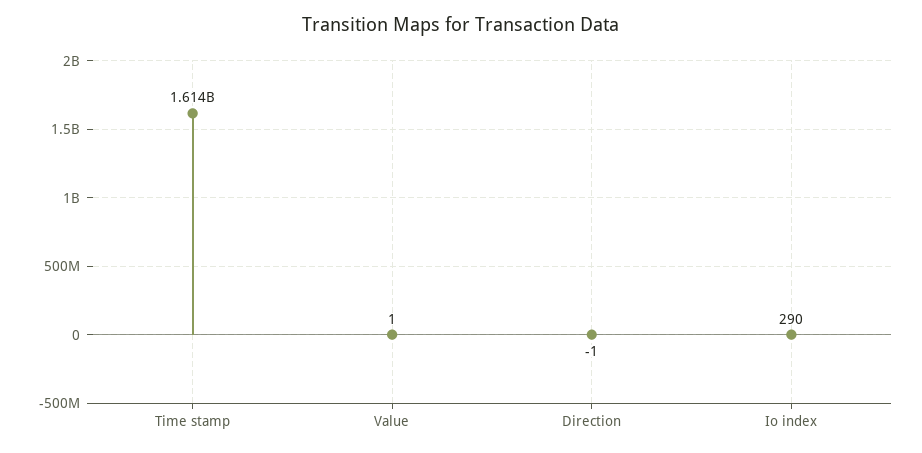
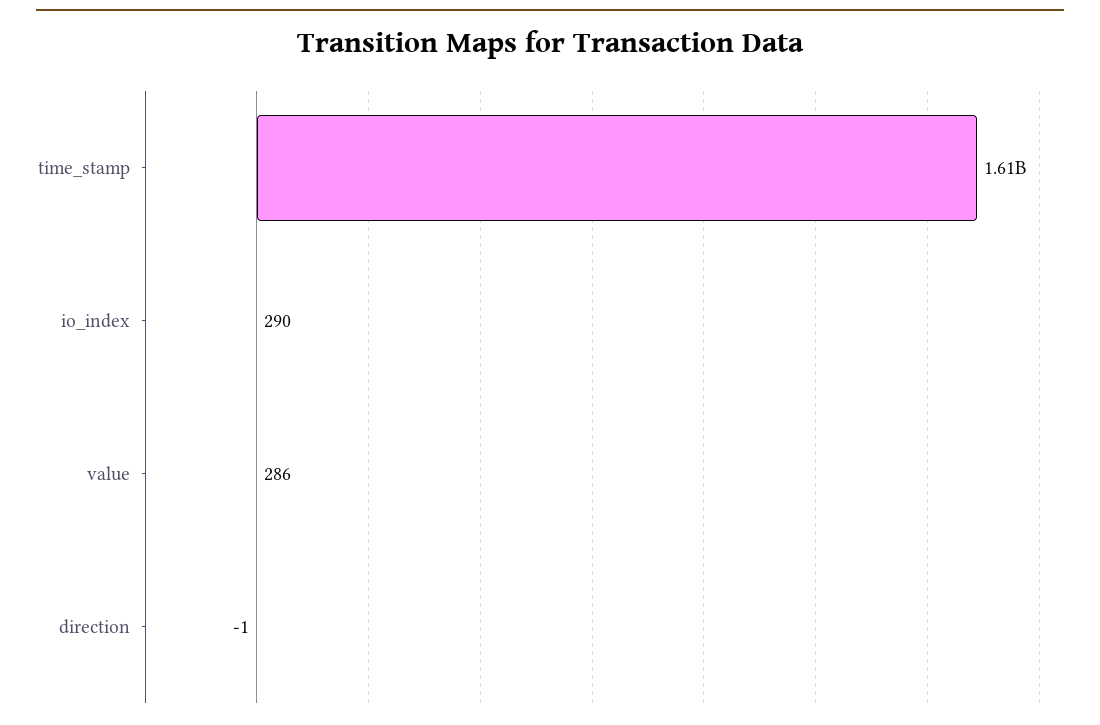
Value: 1 -> 286

